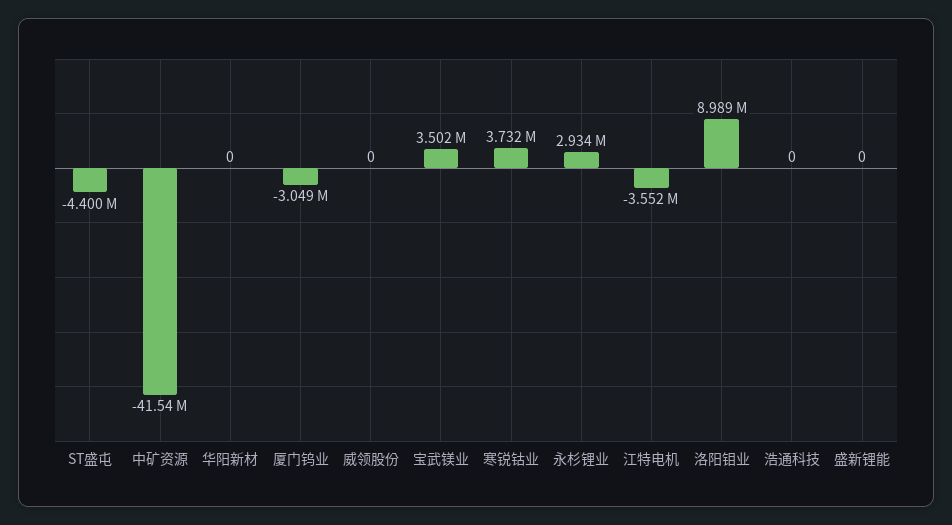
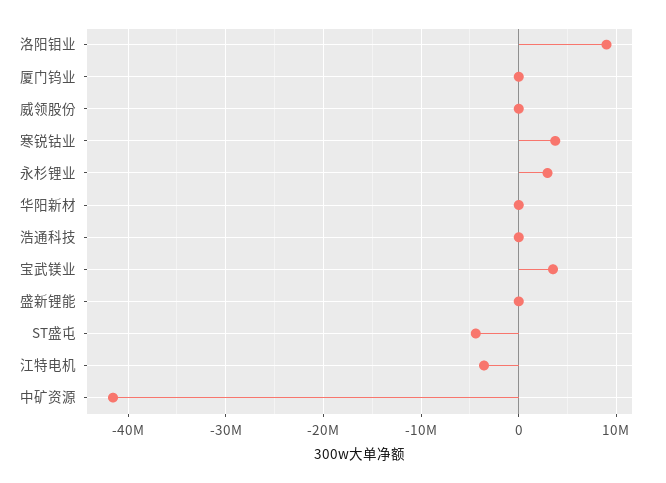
厦门钨业: -3049000 -> 0

